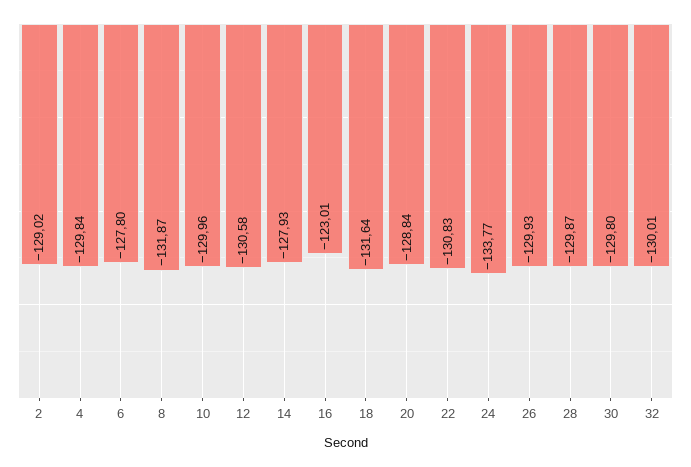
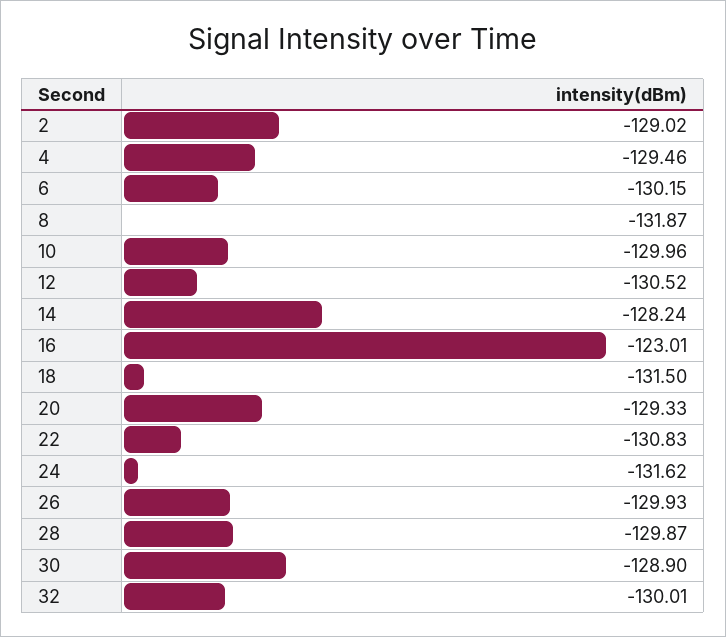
4: -129.84 -> -129.46
6: -127.8 -> -130.15
12: -130.58 -> -130.52
14: -127.93 -> -128.24
18: -131.64 -> -131.5
20: -128.84 -> -129.33
24: -133.77 -> -131.62
30: -129.8 -> -128.9

